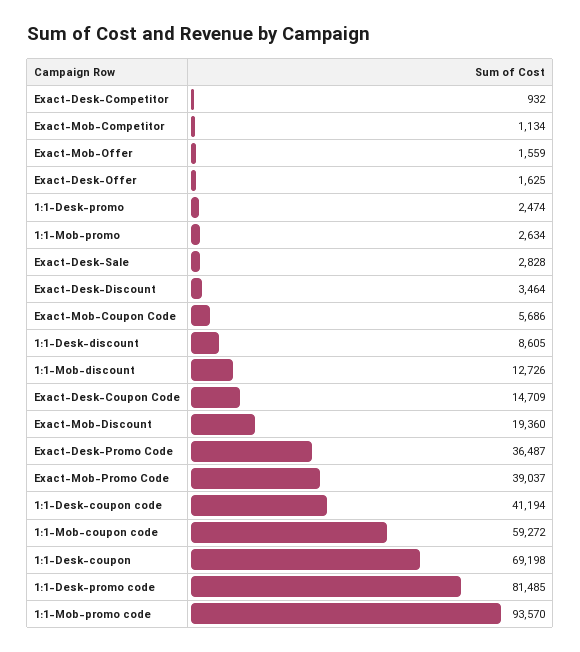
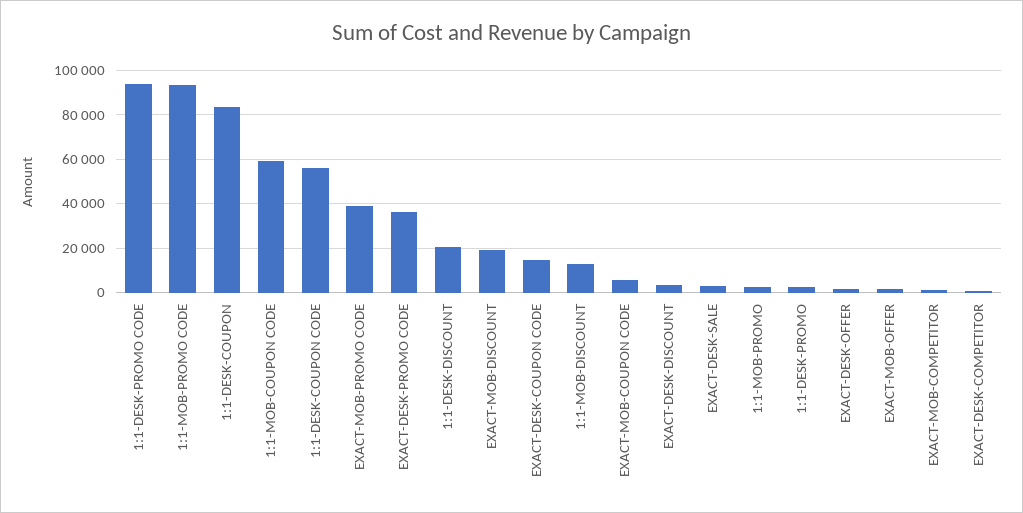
1:1-Desk-discount: 8605 -> 20000
1:1-Desk-coupon code: 41194 -> 55000
1:1-Desk-coupon: 69198 -> 85000
1:1-Desk-promo code: 81485 -> 95000

